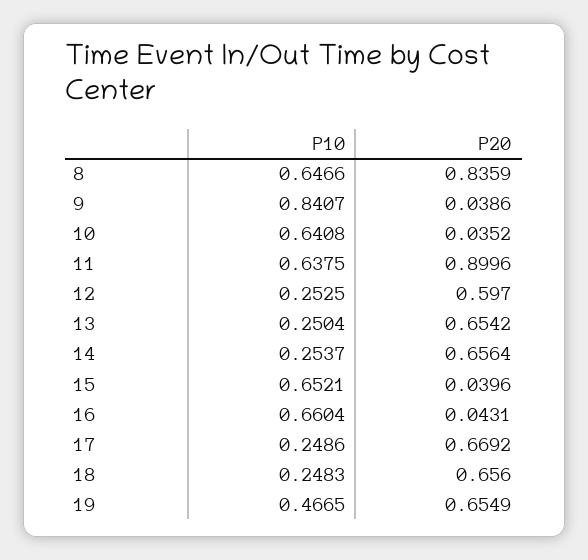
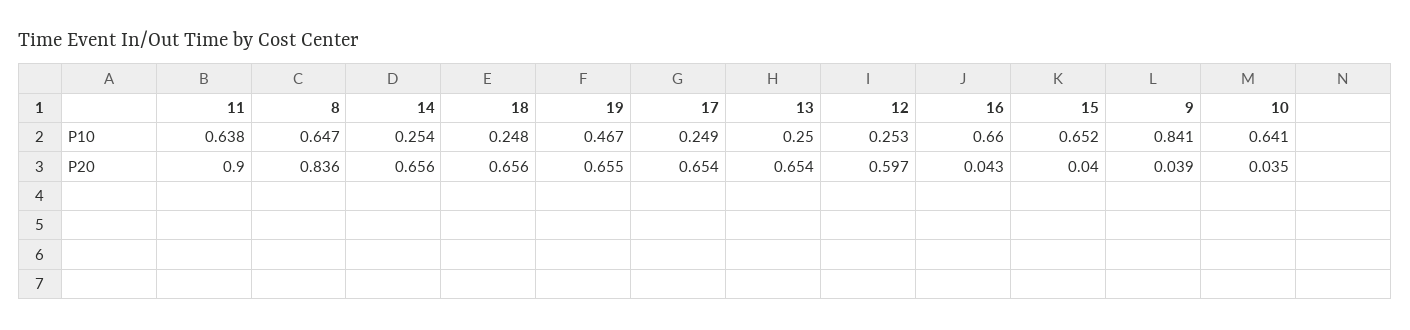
P20, 17: 0.6692 -> 0.654

